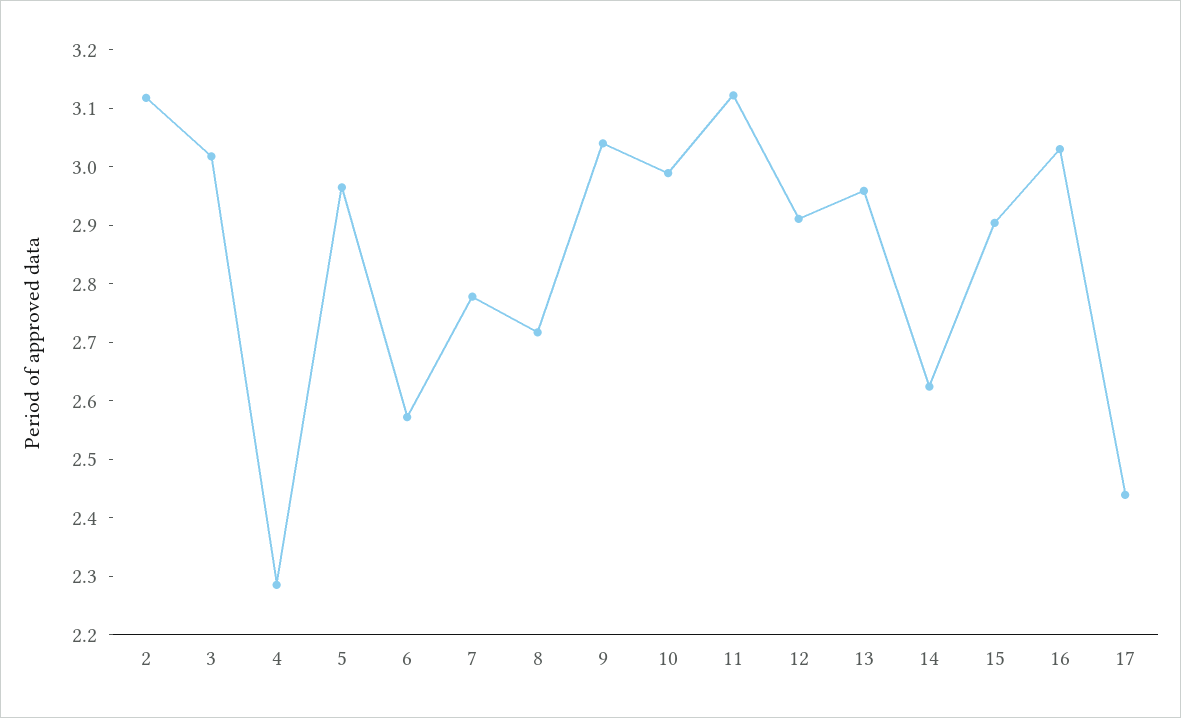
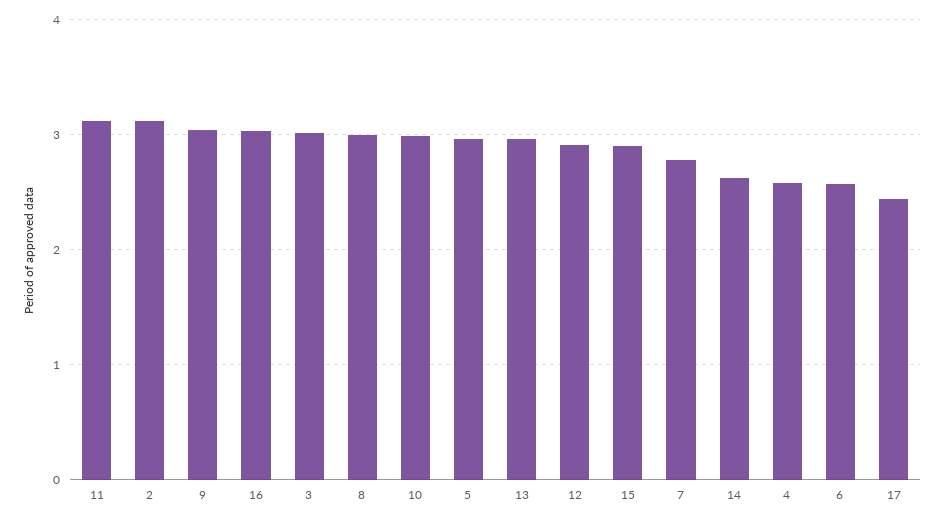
4: 2.28 -> 2.6
8: 2.72 -> 3

